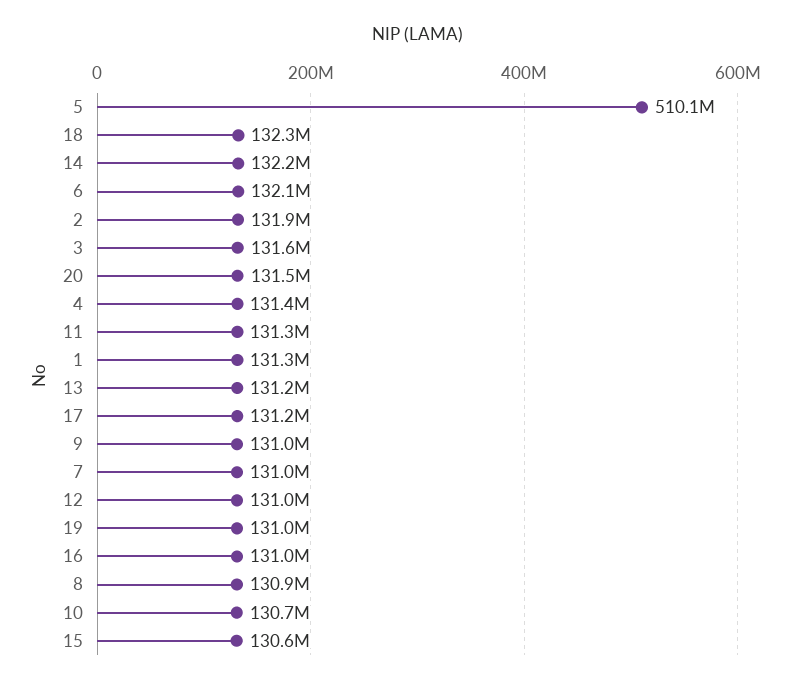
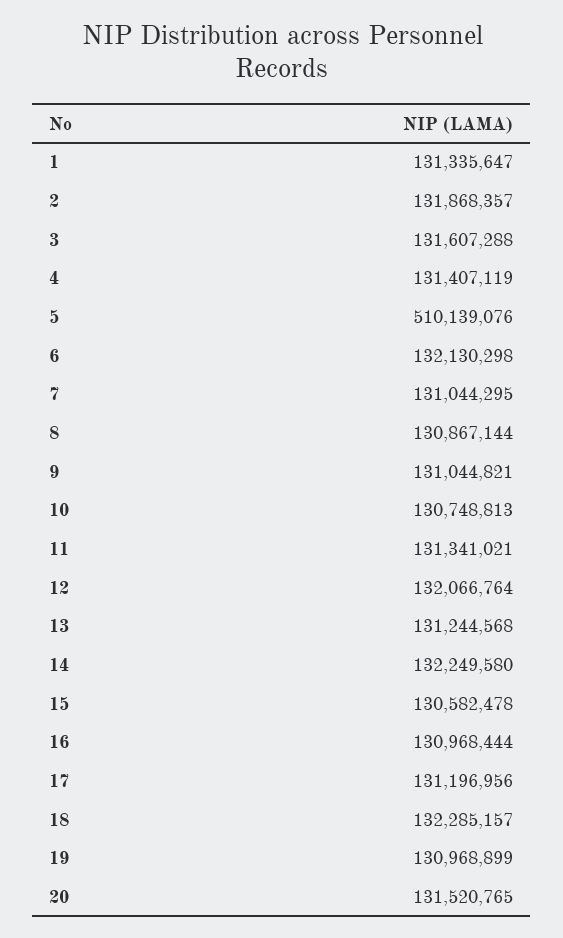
12: 131000000 -> 132066764

